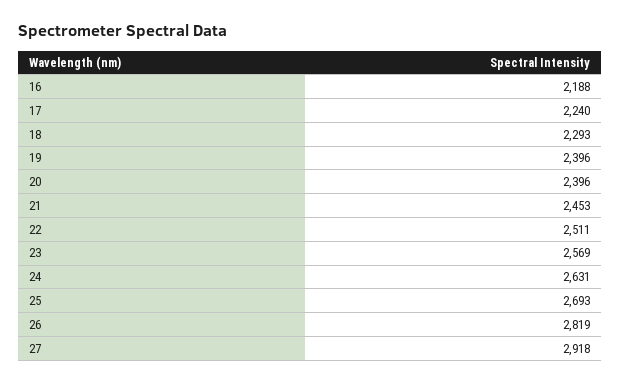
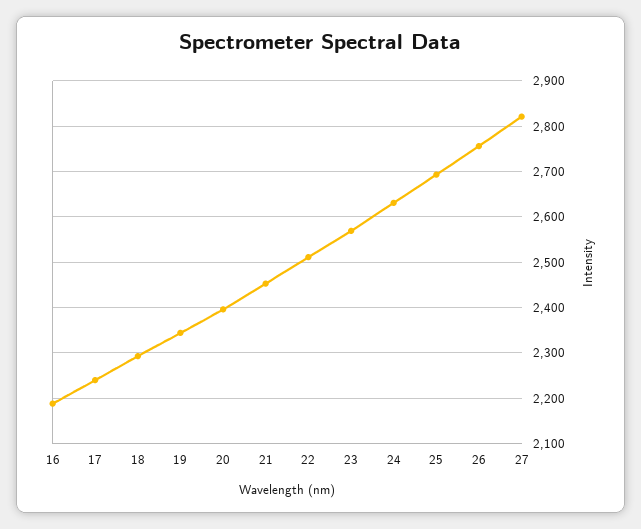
19: 2396 -> 2340
26: 2819 -> 2760
27: 2918 -> 2820

